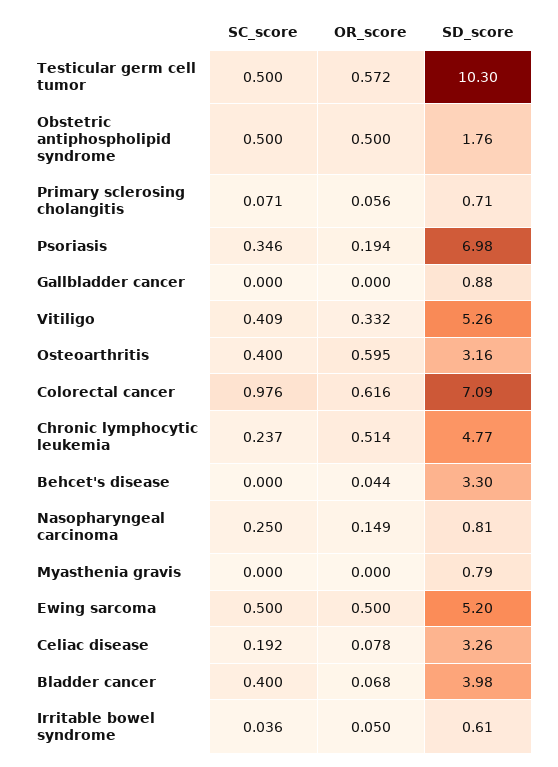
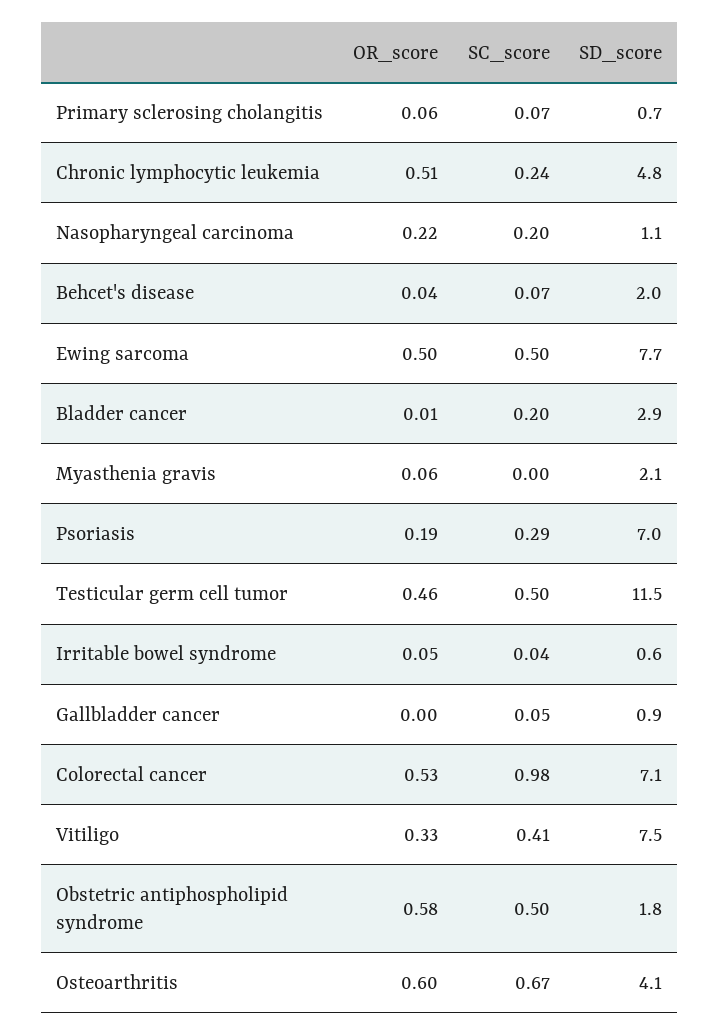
OR_score, Testicular germ cell tumor: 0.572 -> 0.46
SD_score, Testicular germ cell tumor: 10.3 -> 11.5
OR_score, Obstetric antiphospholipid syndrome: 0.5 -> 0.58
SC_score, Psoriasis: 0.346 -> 0.29
SC_score, Gallbladder cancer: 0 -> 0.05
SD_score, Vitiligo: 5.26 -> 7.5
SC_score, Osteoarthritis: 0.4 -> 0.67
SD_score, Osteoarthritis: 3.16 -> 4.1
OR_score, Colorectal cancer: 0.616 -> 0.53
SC_score, Behcet's disease: 0 -> 0.07
SD_score, Behcet's disease: 3.3 -> 2
SC_score, Nasopharyngeal carcinoma: 0.25 -> 0.2
OR_score, Nasopharyngeal carcinoma: 0.149 -> 0.22
SD_score, Nasopharyngeal carcinoma: 0.81 -> 1.1
OR_score, Myasthenia gravis: 0 -> 0.06
SD_score, Myasthenia gravis: 0.79 -> 2.1
SD_score, Ewing sarcoma: 5.2 -> 7.7
SC_score, Celiac disease: 0.192 -> none
OR_score, Celiac disease: 0.078 -> none
SD_score, Celiac disease: 3.26 -> none
SC_score, Bladder cancer: 0.4 -> 0.2
OR_score, Bladder cancer: 0.068 -> 0.01
SD_score, Bladder cancer: 3.98 -> 2.9

